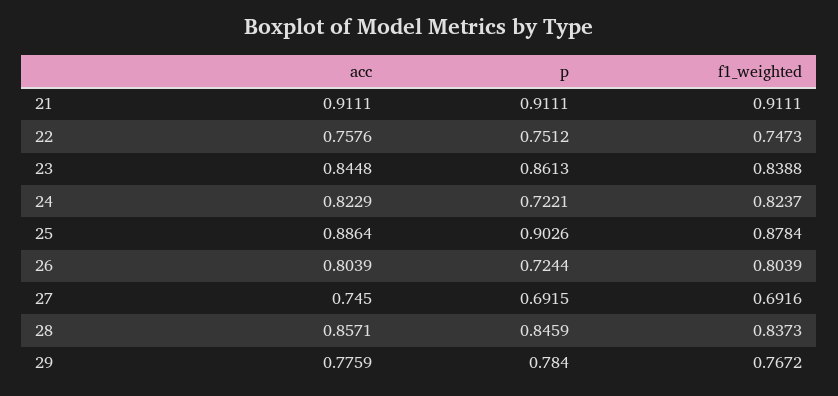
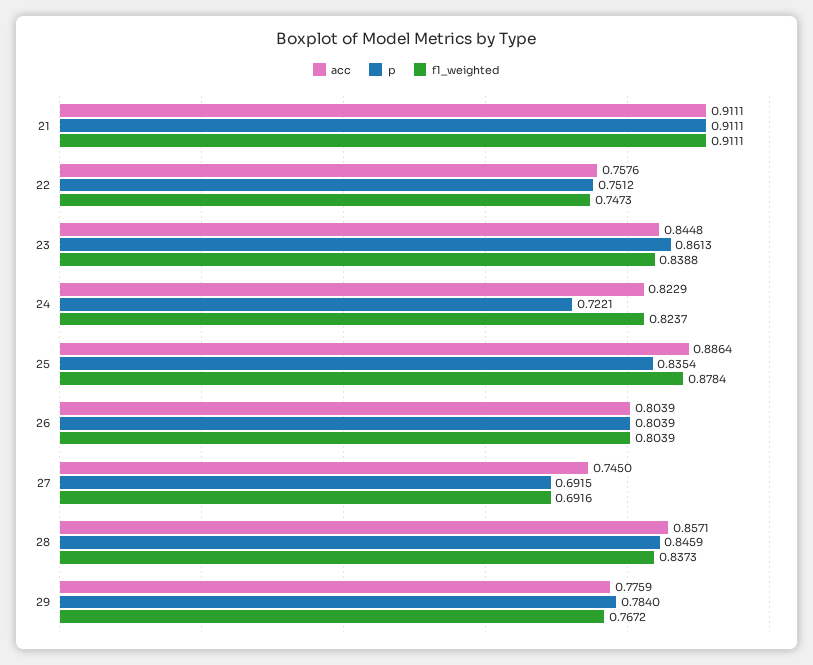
p, 25: 0.9026 -> 0.8354
p, 26: 0.7244 -> 0.8039

